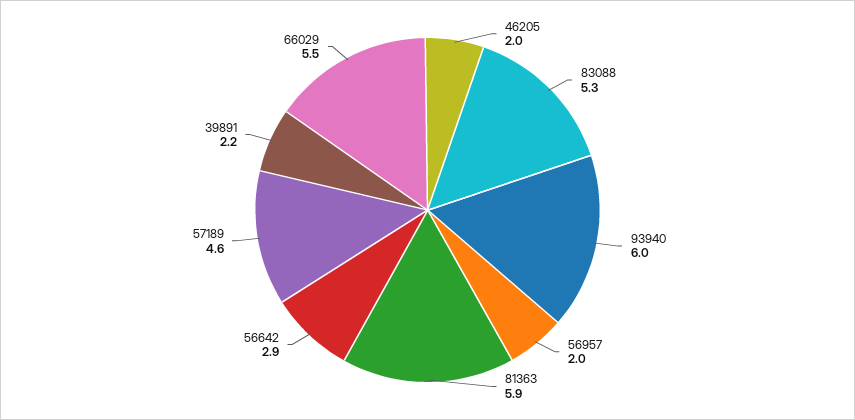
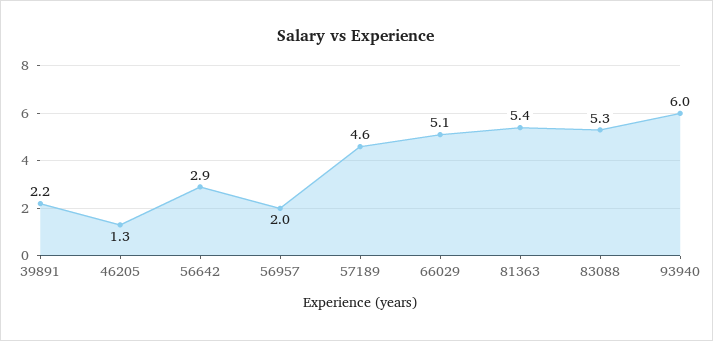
46205: 2 -> 1.3
81363: 5.9 -> 5.4
66029: 5.5 -> 5.1

